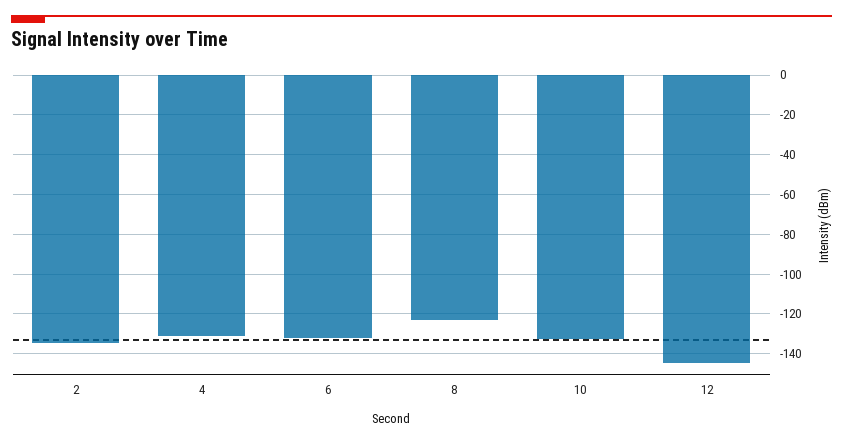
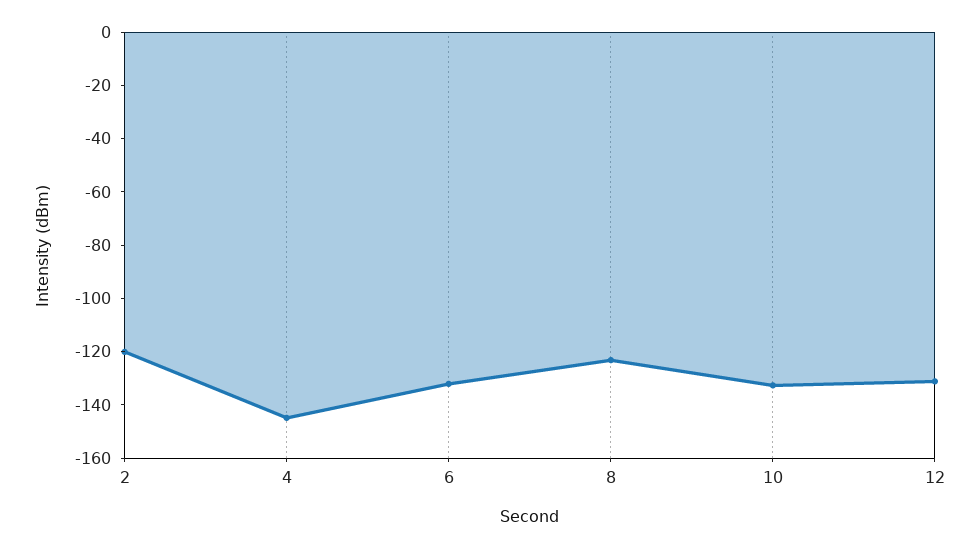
2: -135 -> -120
4: -130 -> -145
12: -145 -> -130

